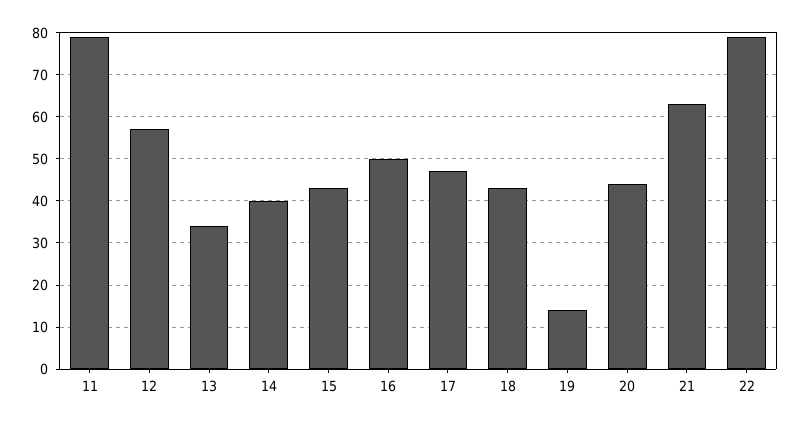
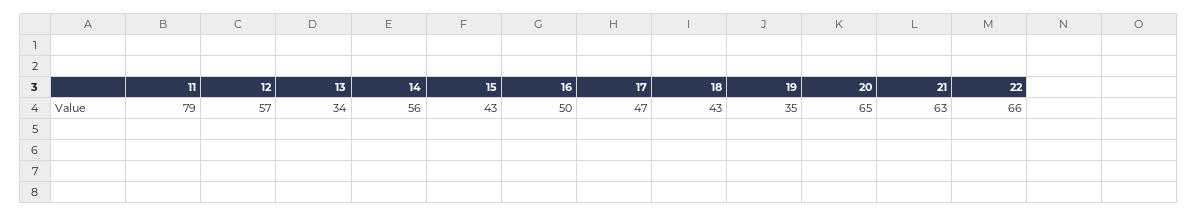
14: 40 -> 56
19: 15 -> 35
20: 45 -> 65
22: 80 -> 66

